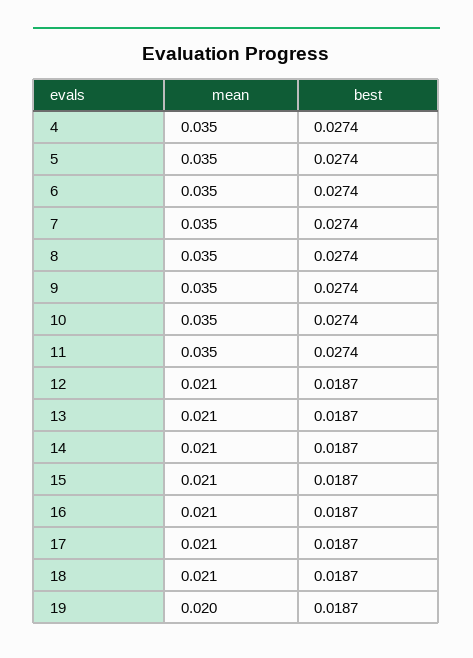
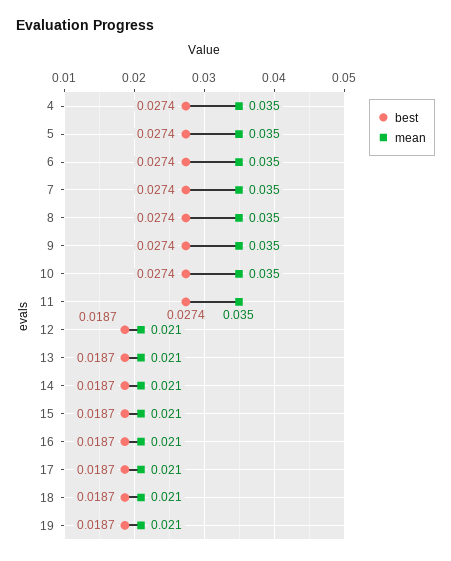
mean, 19: 0.02 -> 0.021

